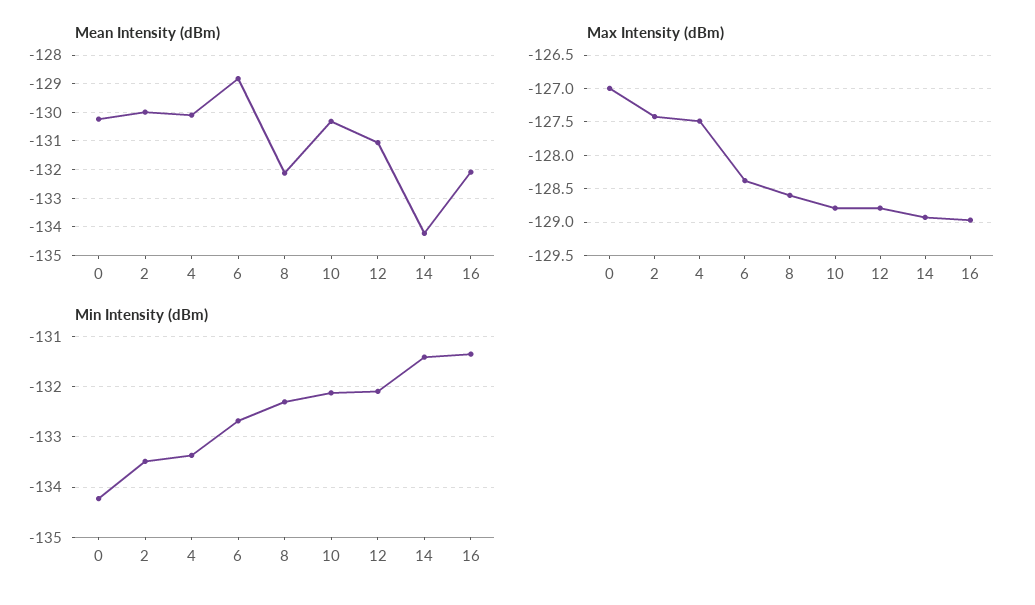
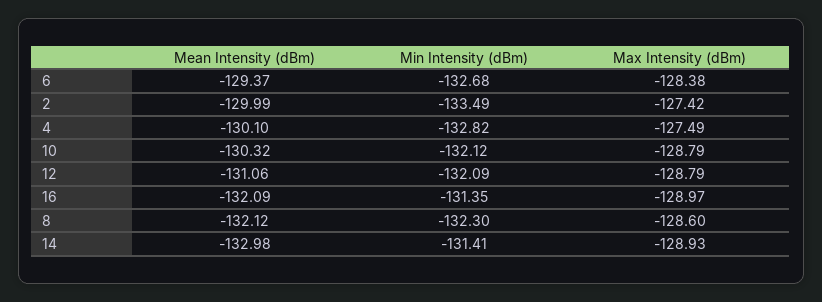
Mean Intensity (dBm), 0: -130.25 -> none
Mean Intensity (dBm), 6: -128.75 -> -129.37
Mean Intensity (dBm), 14: -134.25 -> -132.98
Max Intensity (dBm), 0: -127 -> none
Min Intensity (dBm), 0: -134.2 -> none
Min Intensity (dBm), 4: -133.4 -> -132.82

